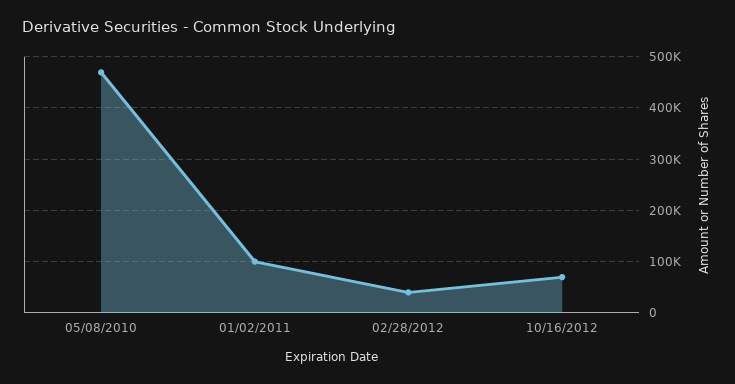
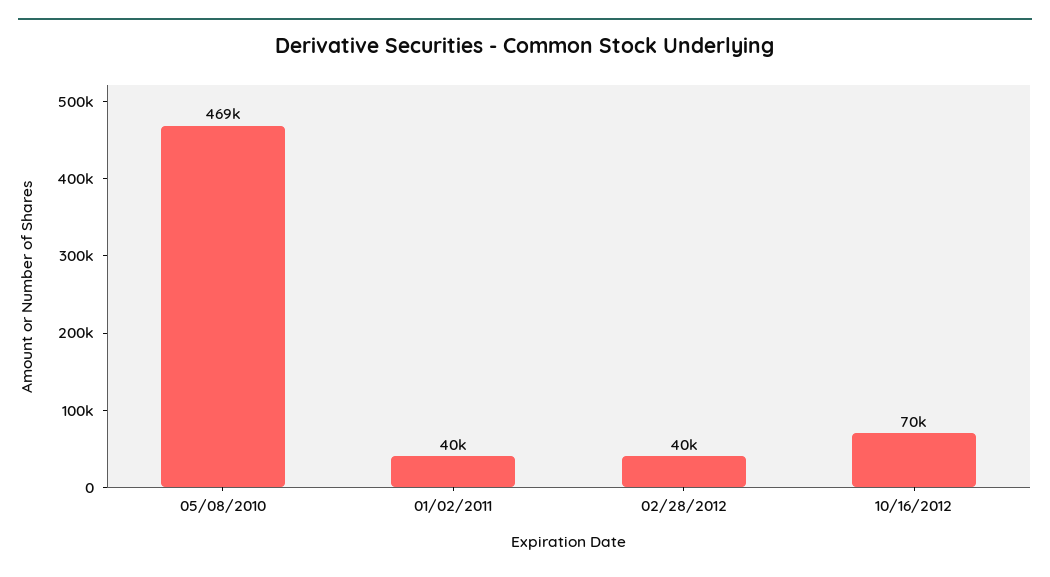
01/02/2011: 100000 -> 40000

